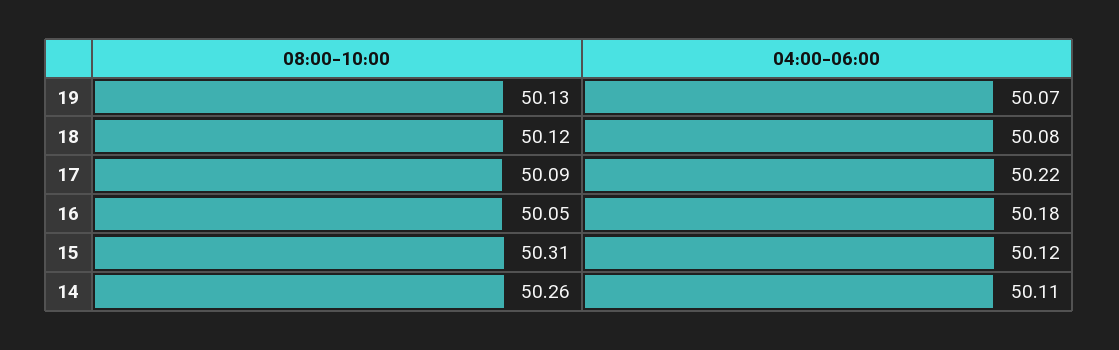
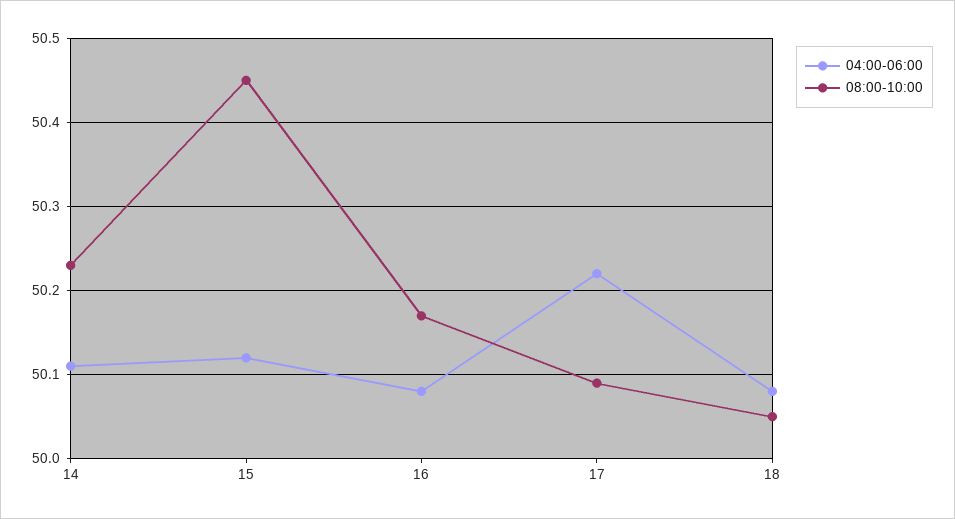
08:00-10:00, 19: 50.13 -> none
04:00-06:00, 19: 50.07 -> none
08:00-10:00, 18: 50.12 -> 50.05
08:00-10:00, 16: 50.05 -> 50.17
04:00-06:00, 16: 50.18 -> 50.08
08:00-10:00, 15: 50.31 -> 50.45
08:00-10:00, 14: 50.26 -> 50.23

